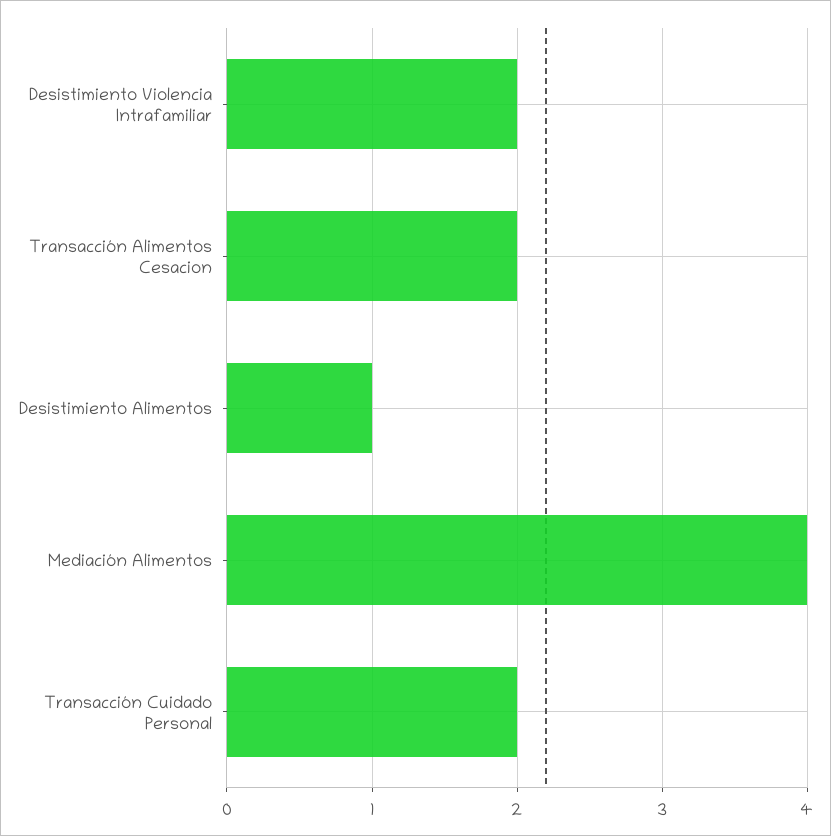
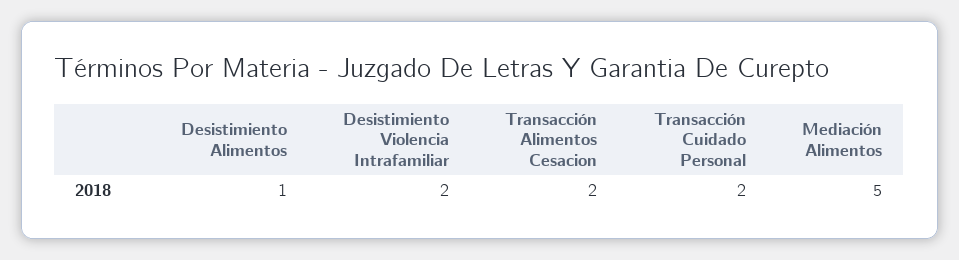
Mediación Alimentos: 4 -> 5

